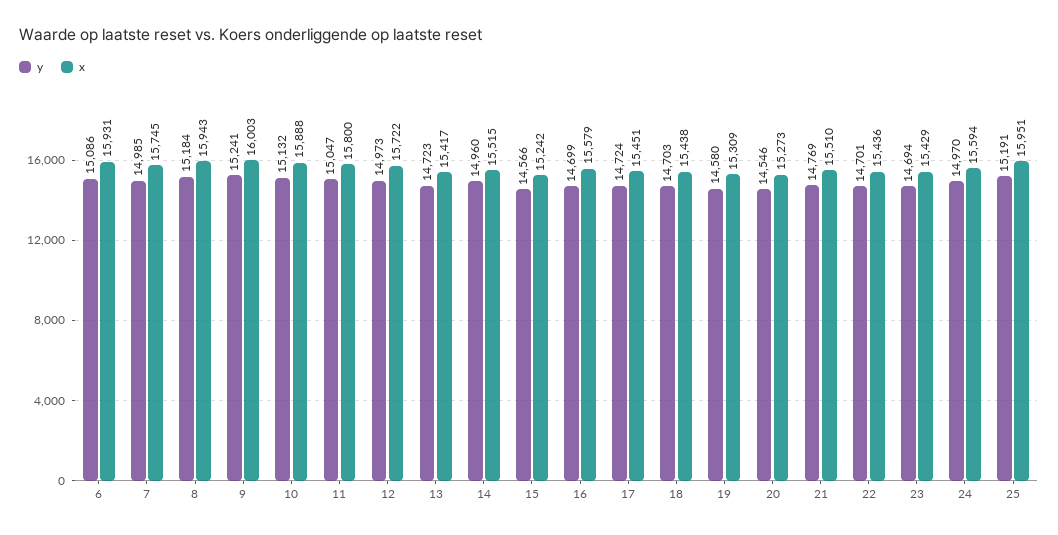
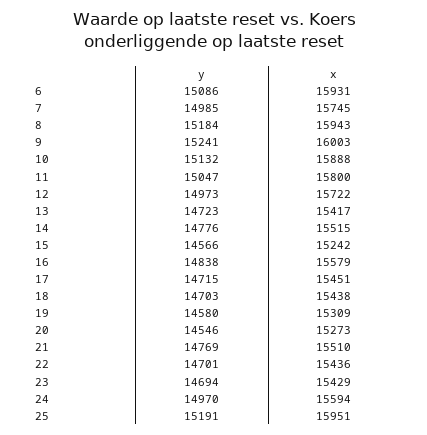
y, 14: 14960 -> 14776
y, 16: 14699 -> 14838
y, 17: 14724 -> 14715

